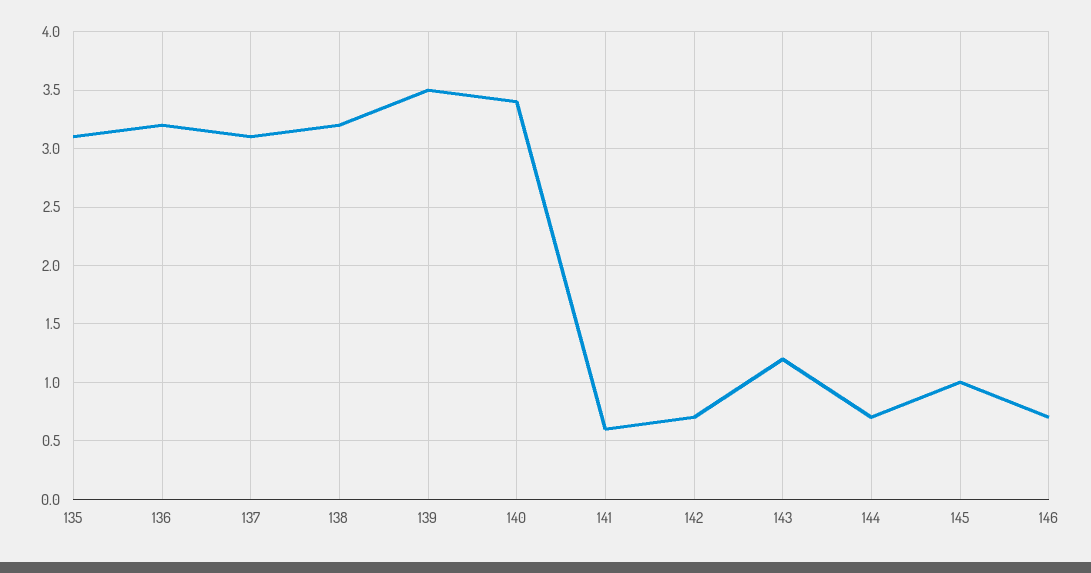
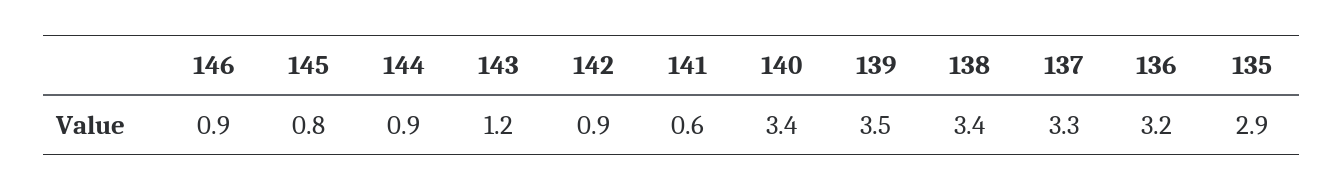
135: 3.1 -> 2.9
137: 3.1 -> 3.3
138: 3.2 -> 3.4
142: 0.7 -> 0.9
144: 0.7 -> 0.9
145: 1 -> 0.8
146: 0.7 -> 0.9

